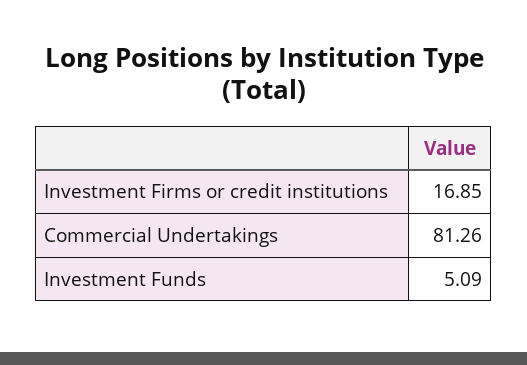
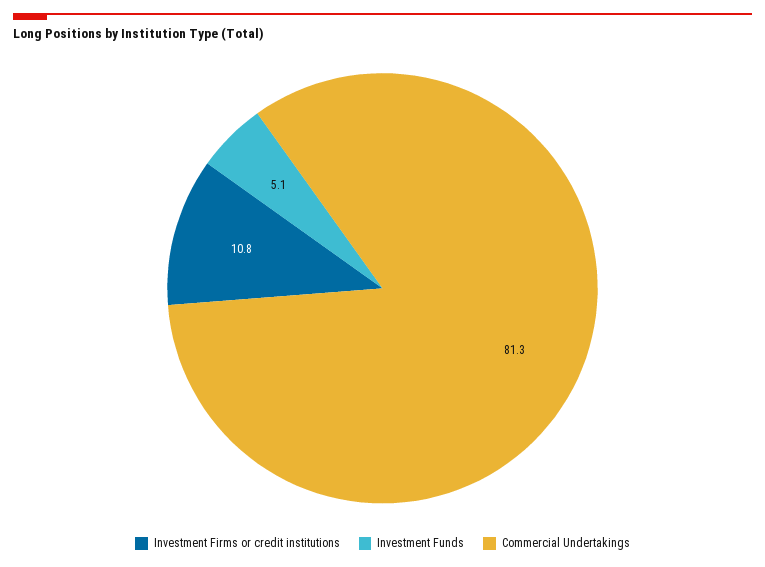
Investment Firms or credit institutions: 16.85 -> 10.8

